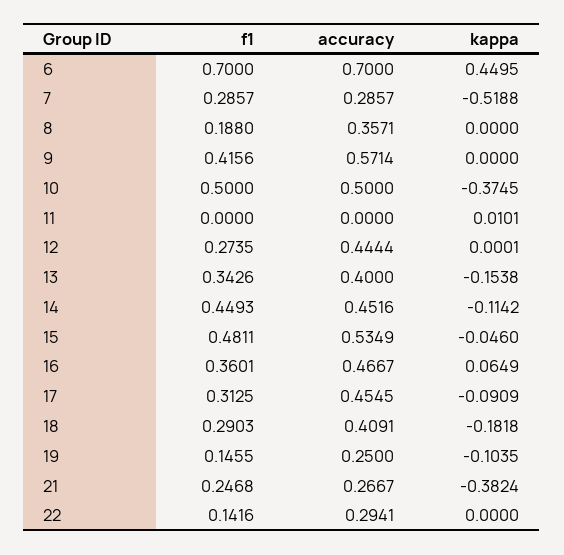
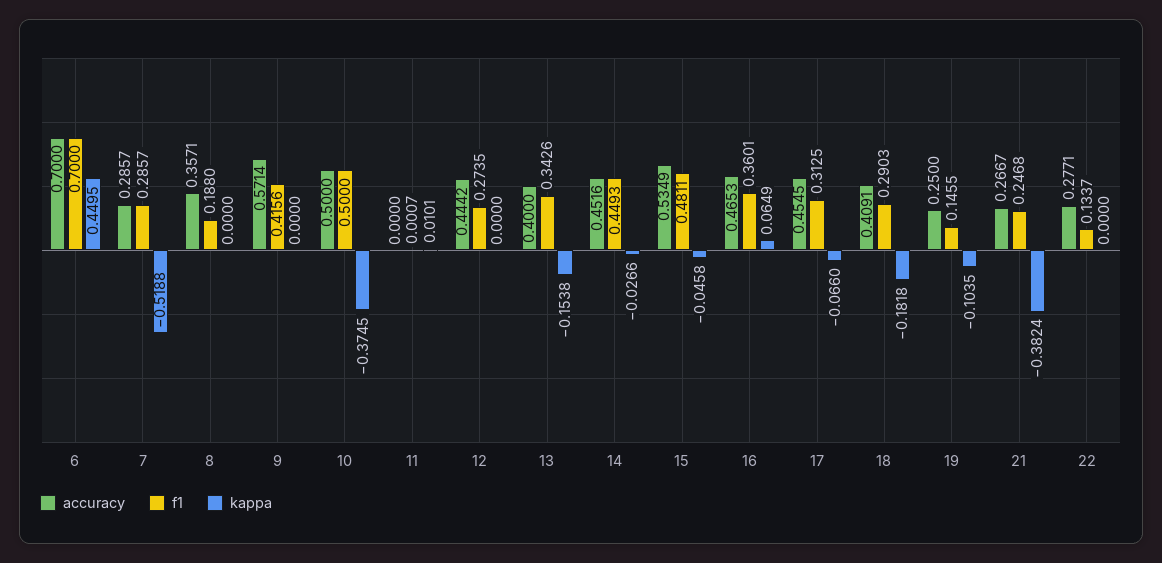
f1, 11: 0 -> 0.0007
accuracy, 12: 0.4444 -> 0.4442
kappa, 12: 0.0001 -> 0
kappa, 14: -0.1142 -> -0.0266
kappa, 15: -0.046 -> -0.0458
accuracy, 16: 0.4667 -> 0.4653
kappa, 17: -0.0909 -> -0.066
f1, 22: 0.1416 -> 0.1337
accuracy, 22: 0.2941 -> 0.2771

